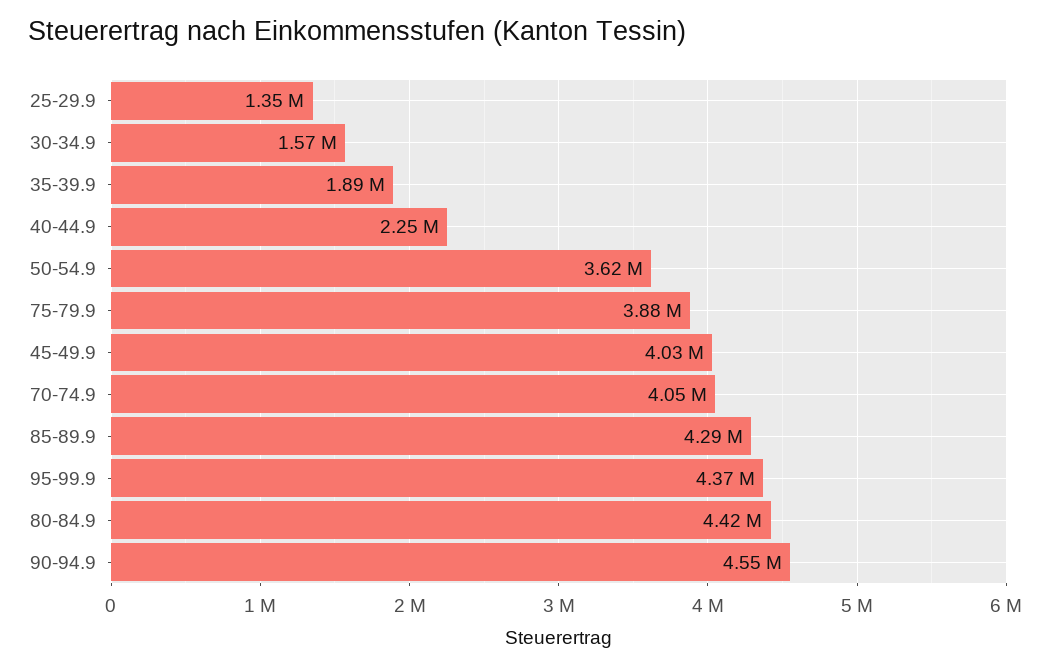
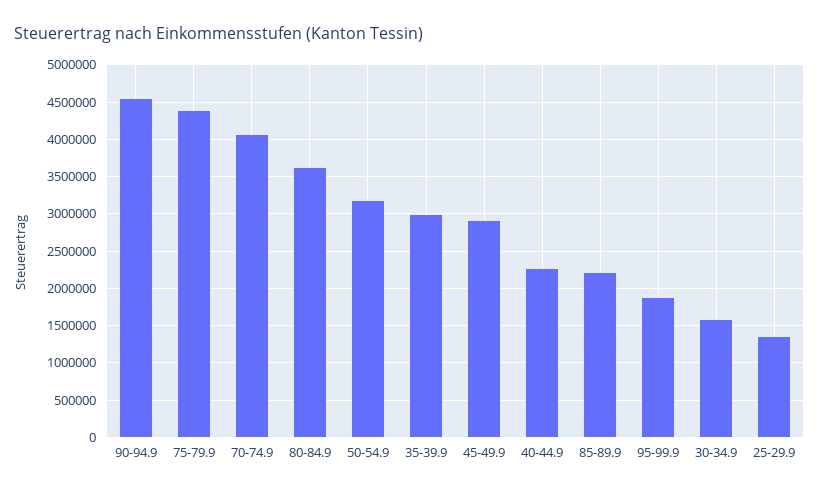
35-39.9: 1890000 -> 3000000
50-54.9: 3620000 -> 3200000
75-79.9: 3880000 -> 4400000
45-49.9: 4030000 -> 2900000
85-89.9: 4290000 -> 2200000
95-99.9: 4370000 -> 1900000
80-84.9: 4420000 -> 3600000

